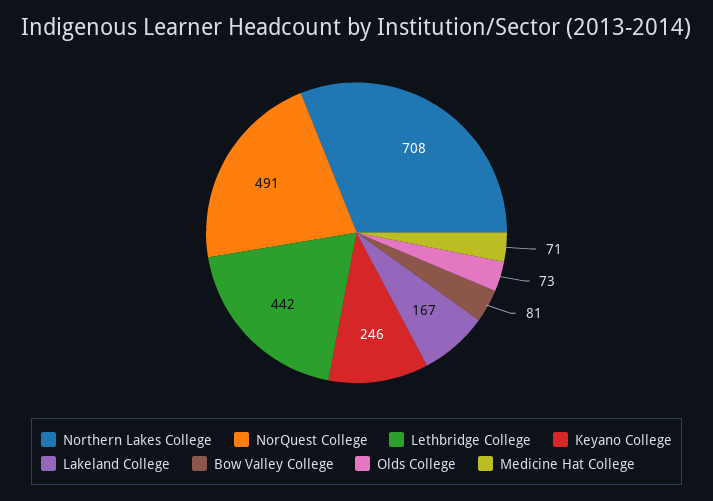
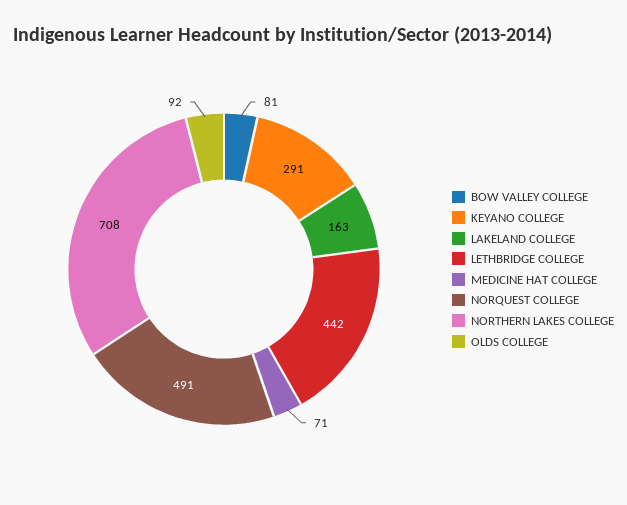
Keyano College: 246 -> 291
Lakeland College: 167 -> 163
Olds College: 73 -> 92

